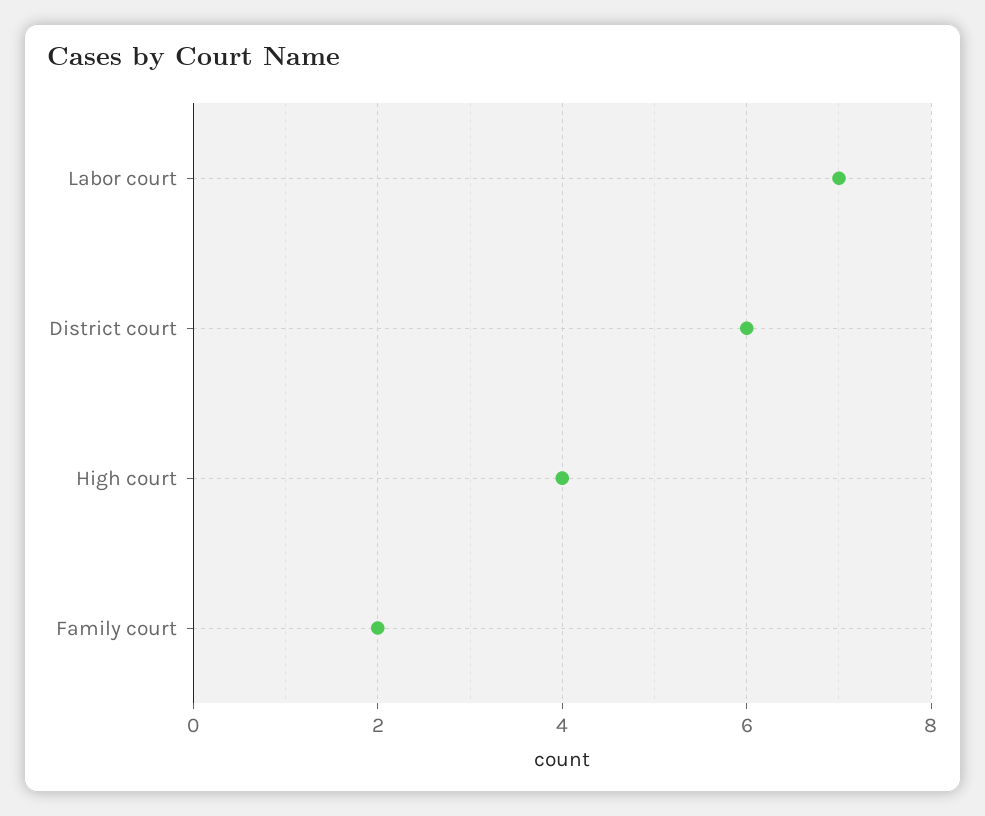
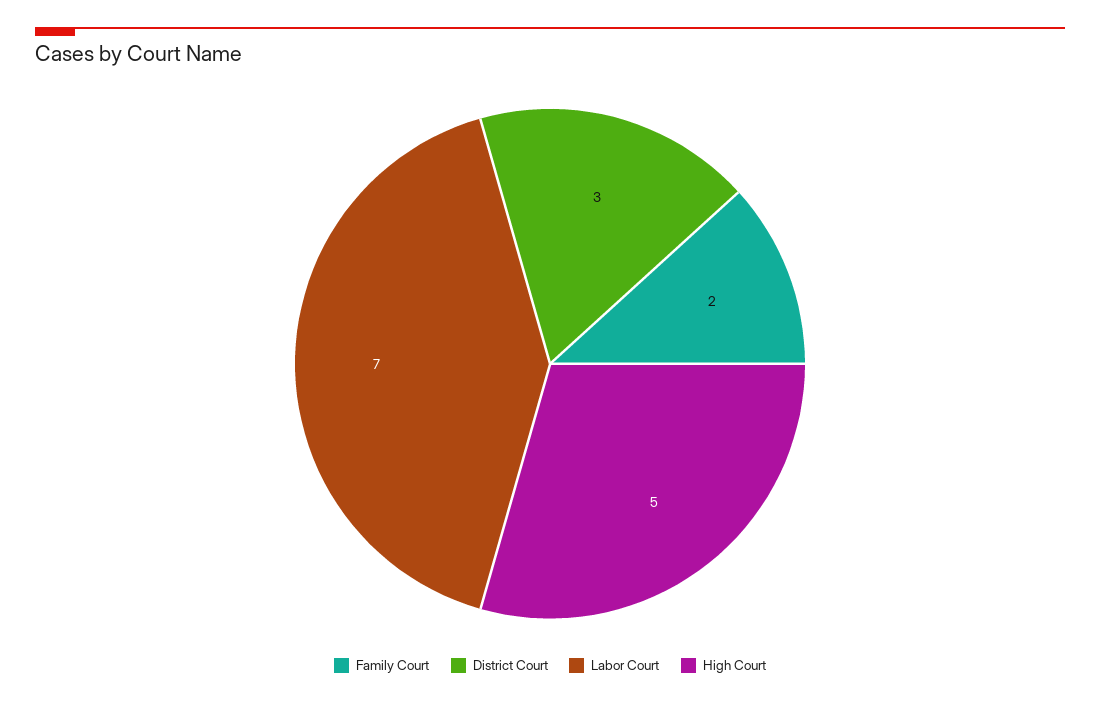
District court: 6 -> 3
High court: 4 -> 5

